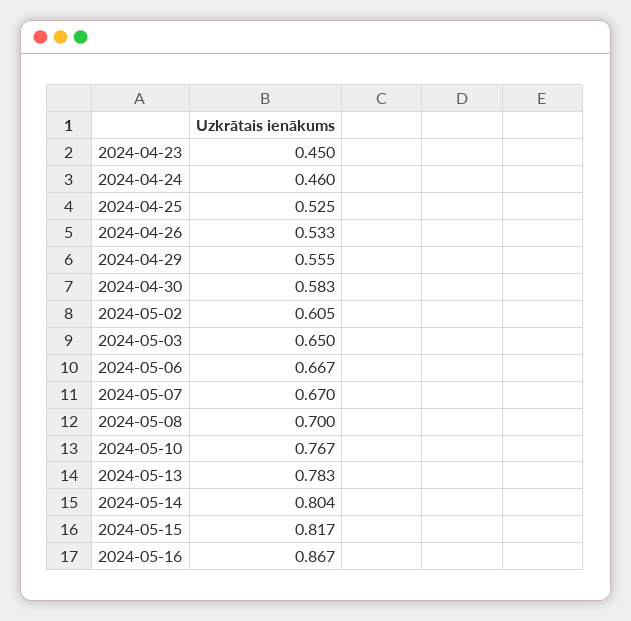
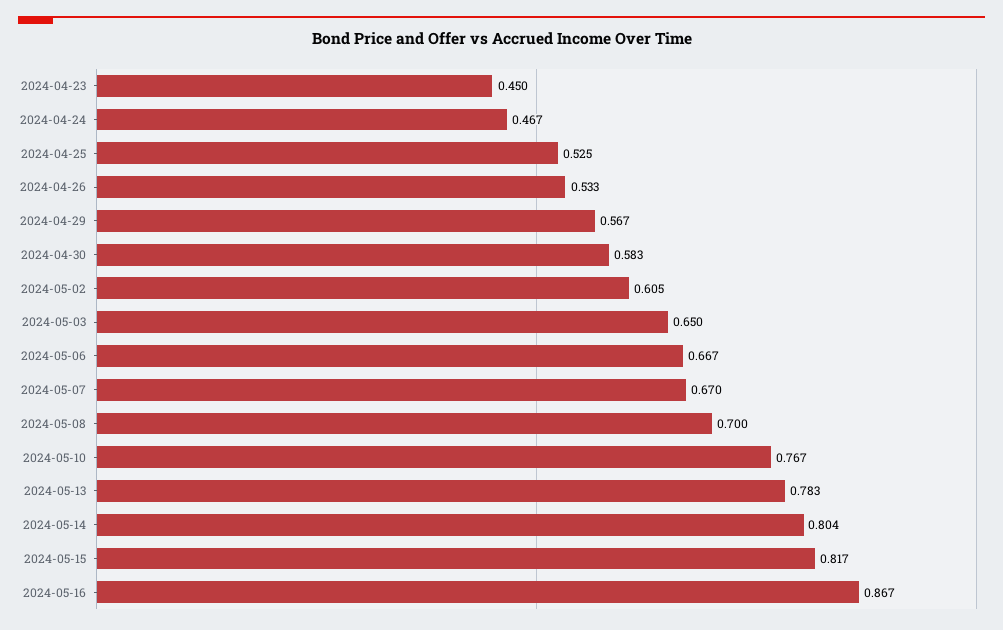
2024-04-24: 0.46 -> 0.467
2024-04-29: 0.555 -> 0.567

